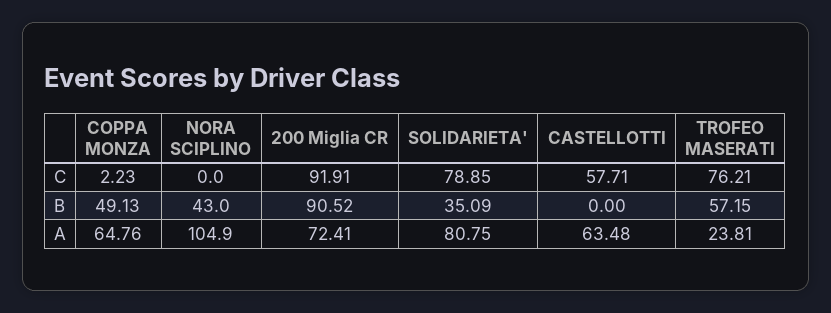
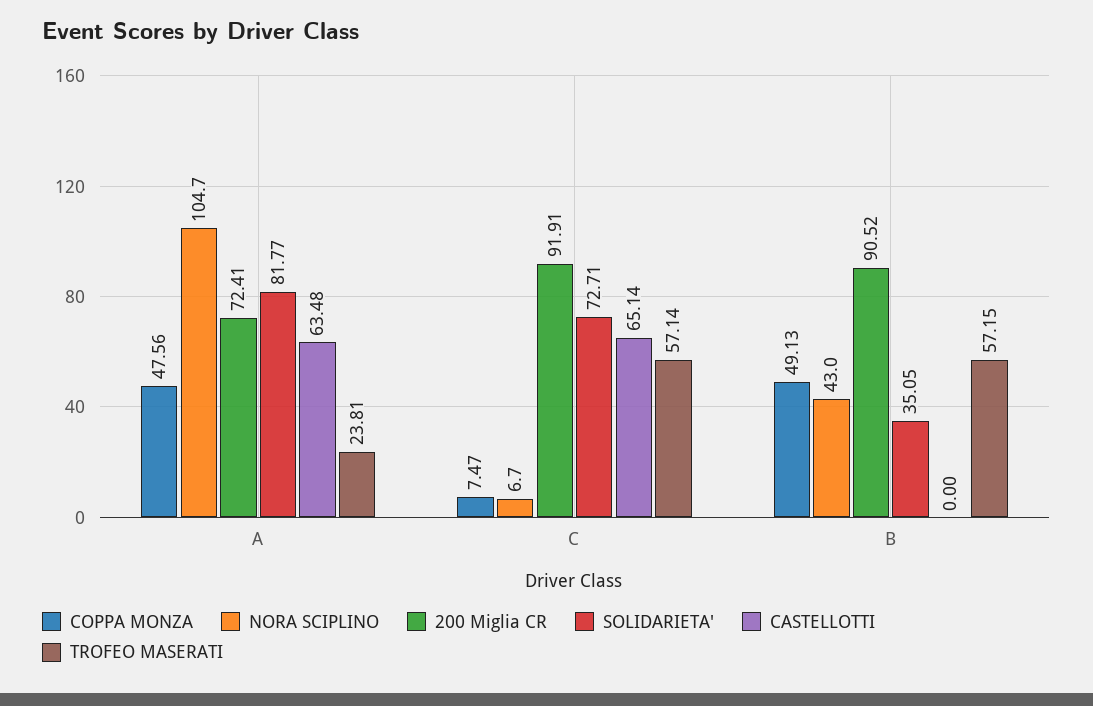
COPPA MONZA, C: 2.23 -> 7.47
NORA SCIPLINO, C: 0 -> 6.7
SOLIDARIETA', C: 78.85 -> 72.71
CASTELLOTTI, C: 57.71 -> 65.14
TROFEO MASERATI, C: 76.21 -> 57.14
SOLIDARIETA', B: 35.09 -> 35.05
COPPA MONZA, A: 64.76 -> 47.56
NORA SCIPLINO, A: 104.9 -> 104.7
SOLIDARIETA', A: 80.75 -> 81.77

